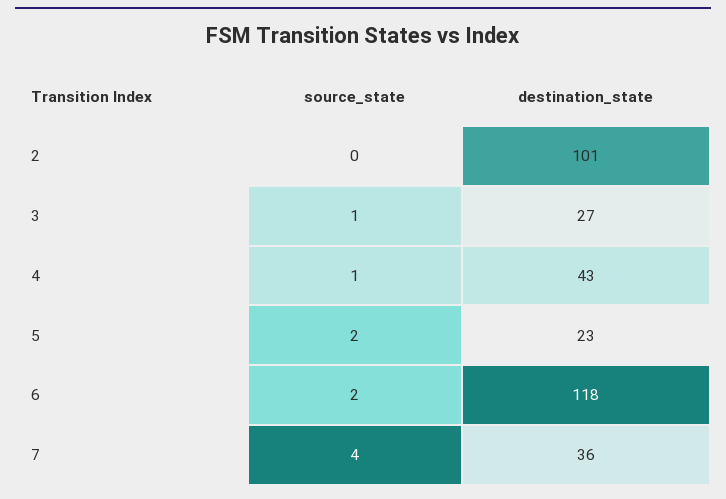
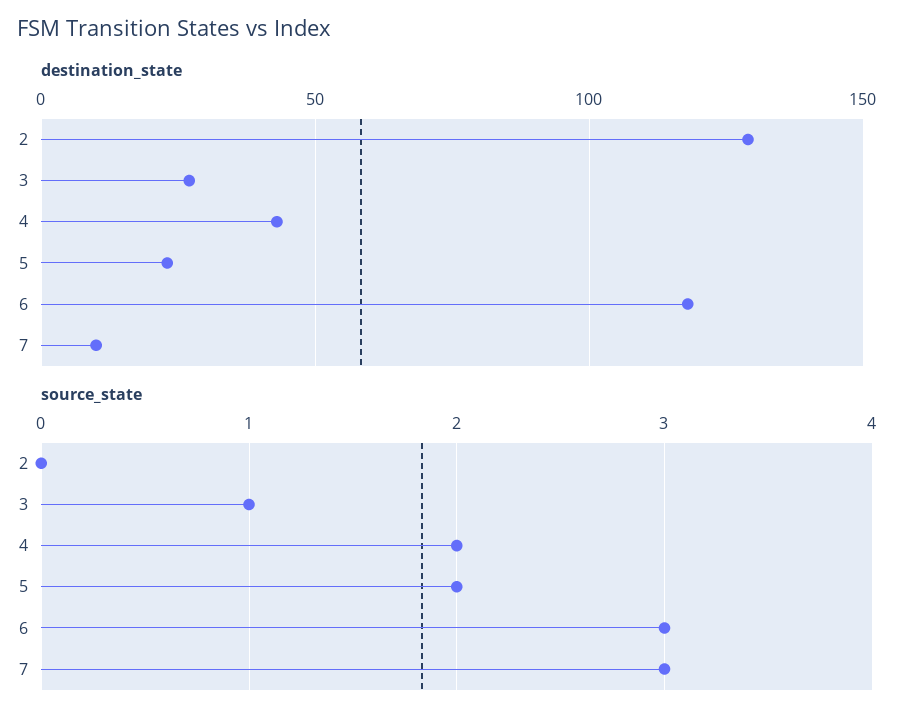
destination_state, 2: 101 -> 130
source_state, 4: 1 -> 2
source_state, 6: 2 -> 3
source_state, 7: 4 -> 3
destination_state, 7: 36 -> 10

